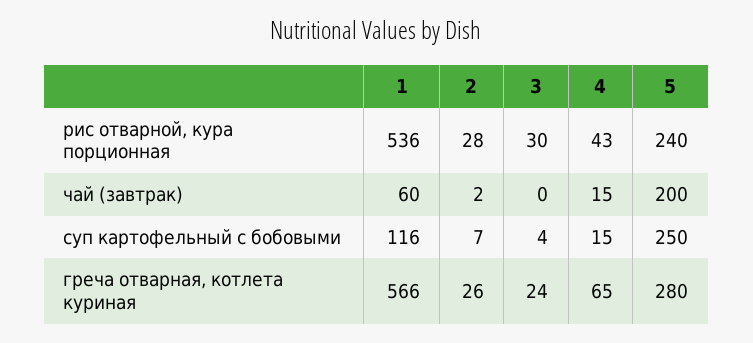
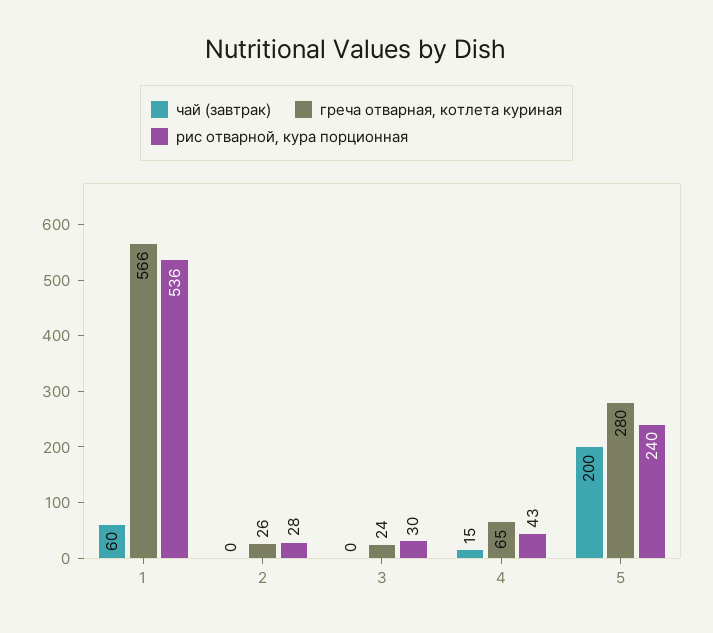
чай (завтрак), 2: 2 -> 0
суп картофельный с бобовыми, 1: 116 -> none
суп картофельный с бобовыми, 2: 7 -> none
суп картофельный с бобовыми, 3: 4 -> none
суп картофельный с бобовыми, 4: 15 -> none
суп картофельный с бобовыми, 5: 250 -> none

